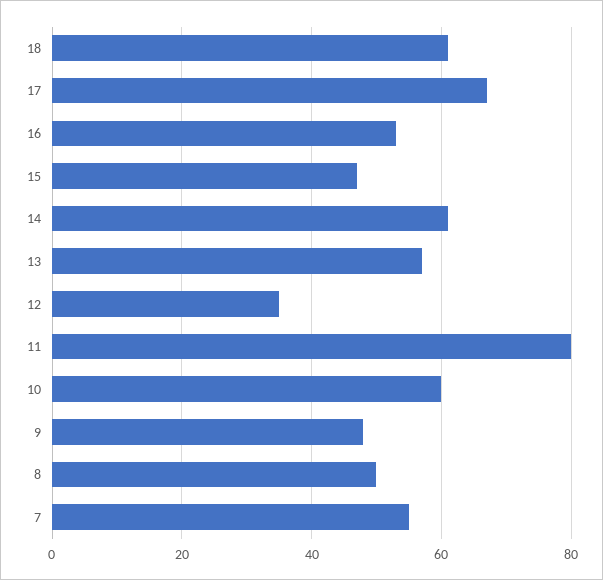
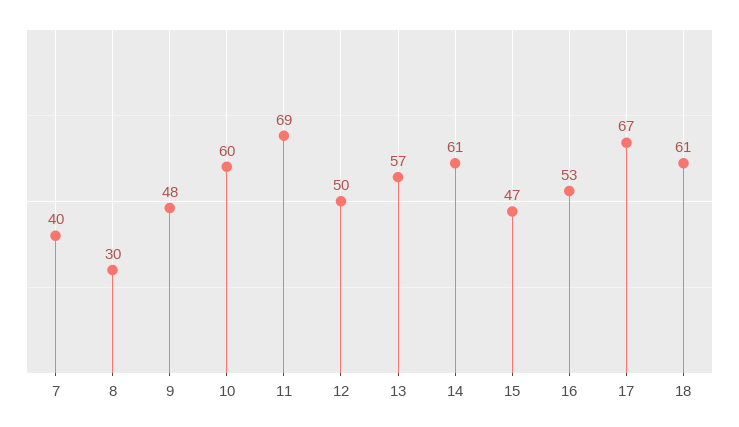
12: 35 -> 50
11: 80 -> 69
8: 50 -> 30
7: 55 -> 40

